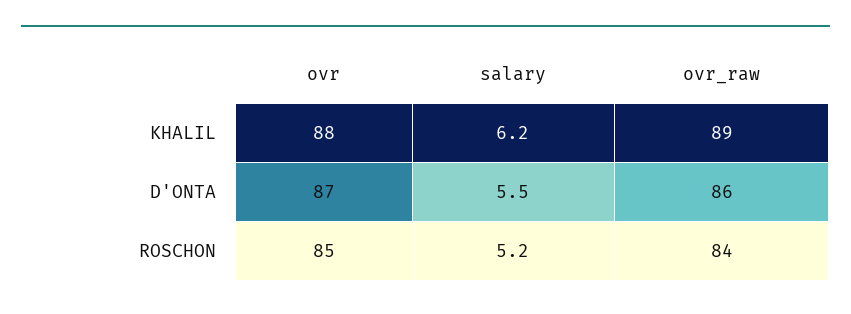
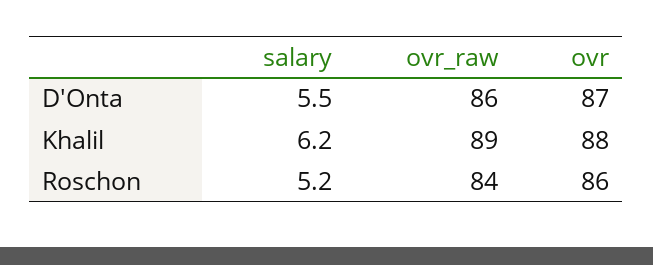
ovr, ROSCHON: 85 -> 86

